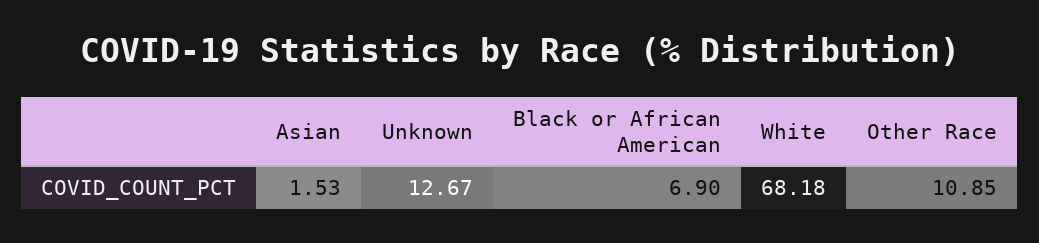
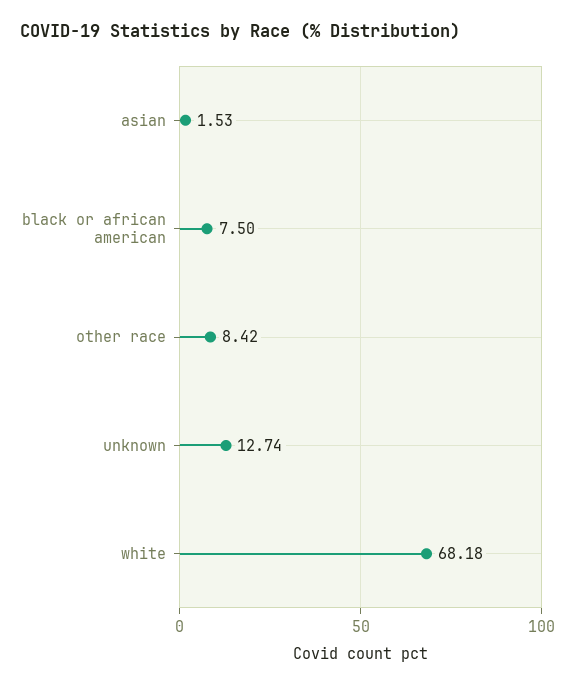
Unknown: 12.67 -> 12.74
Black or African American: 6.9 -> 7.5
Other Race: 10.85 -> 8.42

